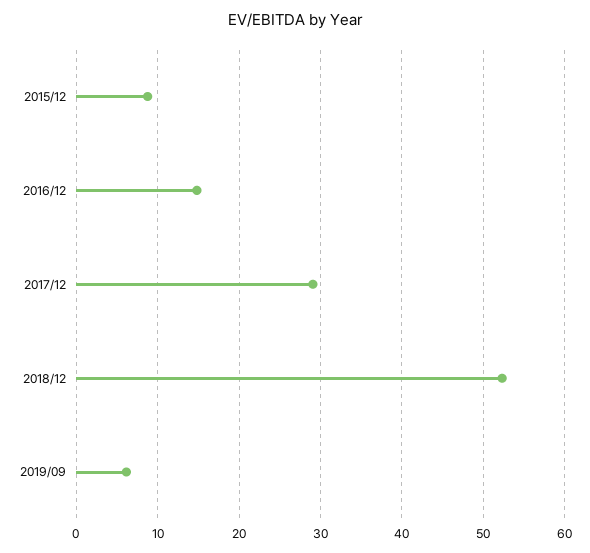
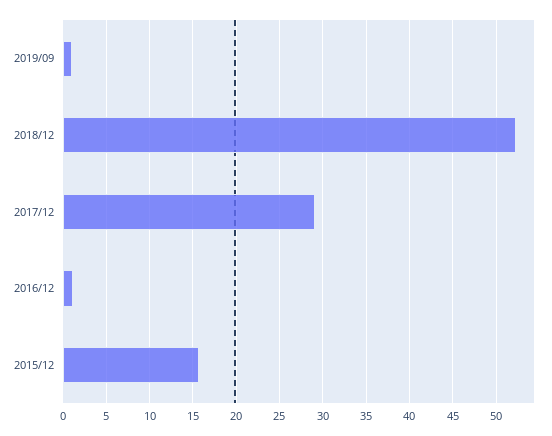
2015/12: 9 -> 16
2016/12: 15 -> 1
2019/09: 6 -> 1

